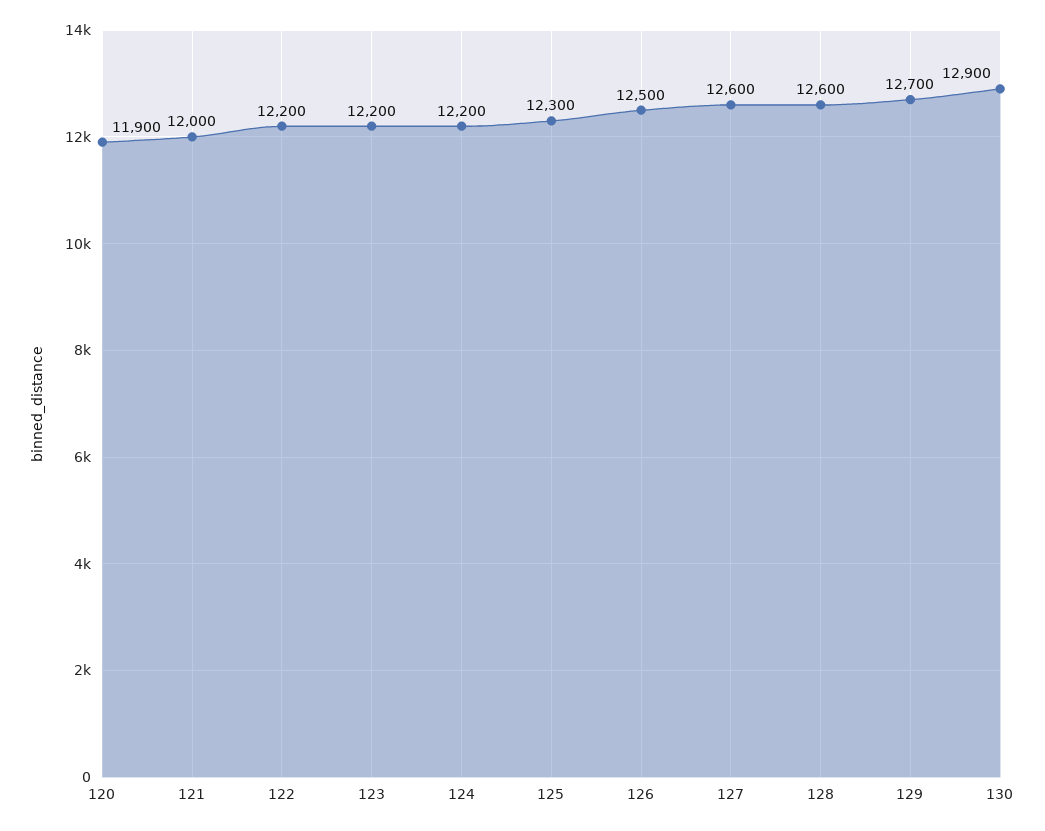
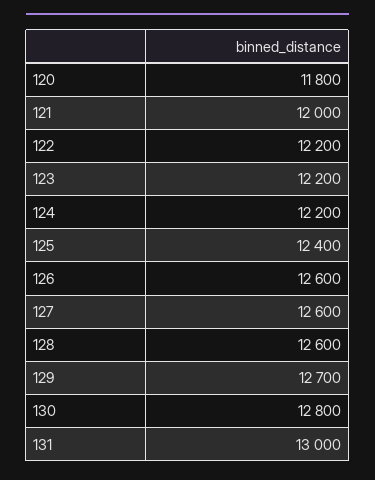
120: 11900 -> 11800
125: 12300 -> 12400
126: 12500 -> 12600
130: 12900 -> 12800
131: none -> 13000

